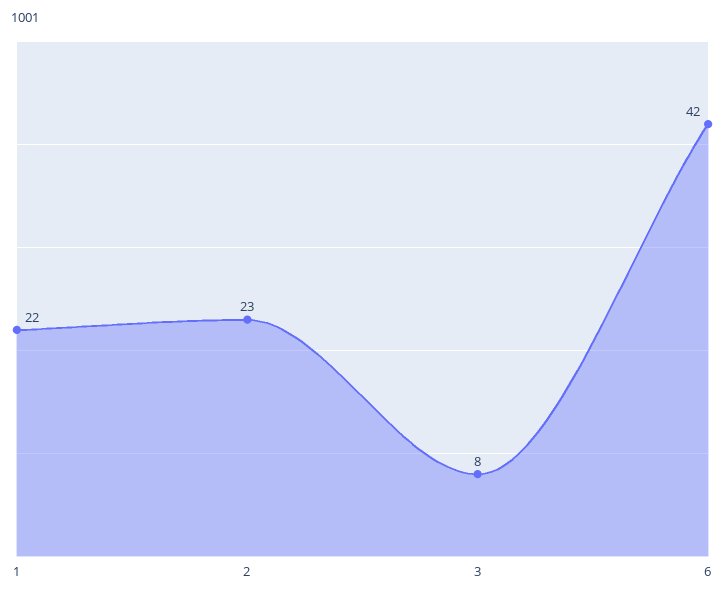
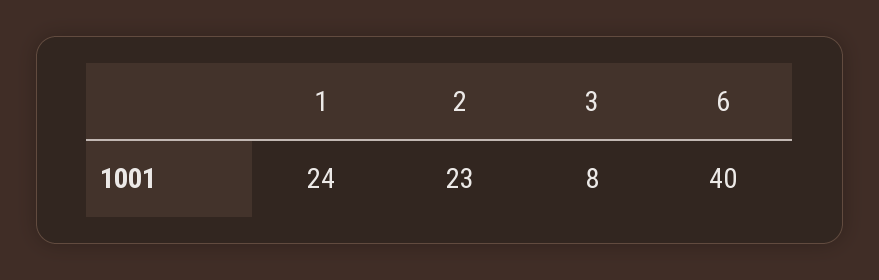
1: 22 -> 24
6: 42 -> 40

